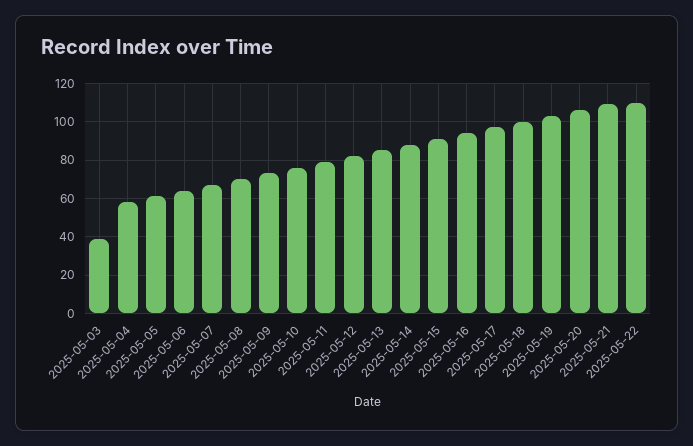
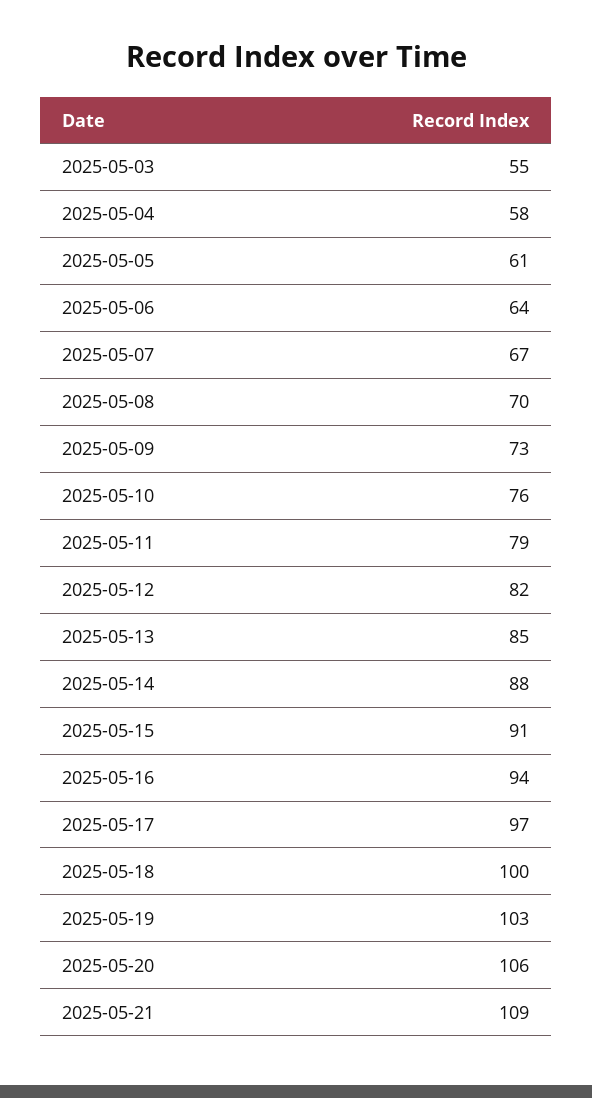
2025-05-03: 40 -> 55
2025-05-22: 110 -> none

